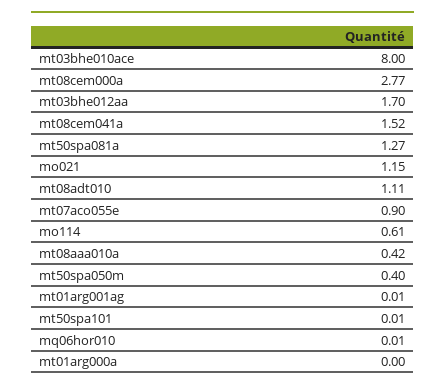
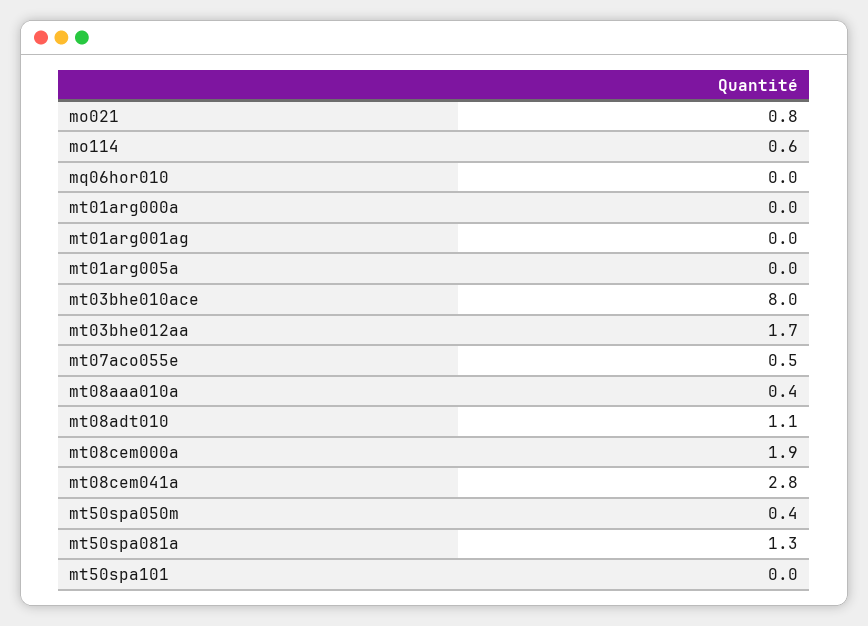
mt08cem000a: 2.77 -> 1.9
mt08cem041a: 1.52 -> 2.8
mo021: 1.15 -> 0.8
mt07aco055e: 0.9 -> 0.5
mt01arg005a: none -> 0

